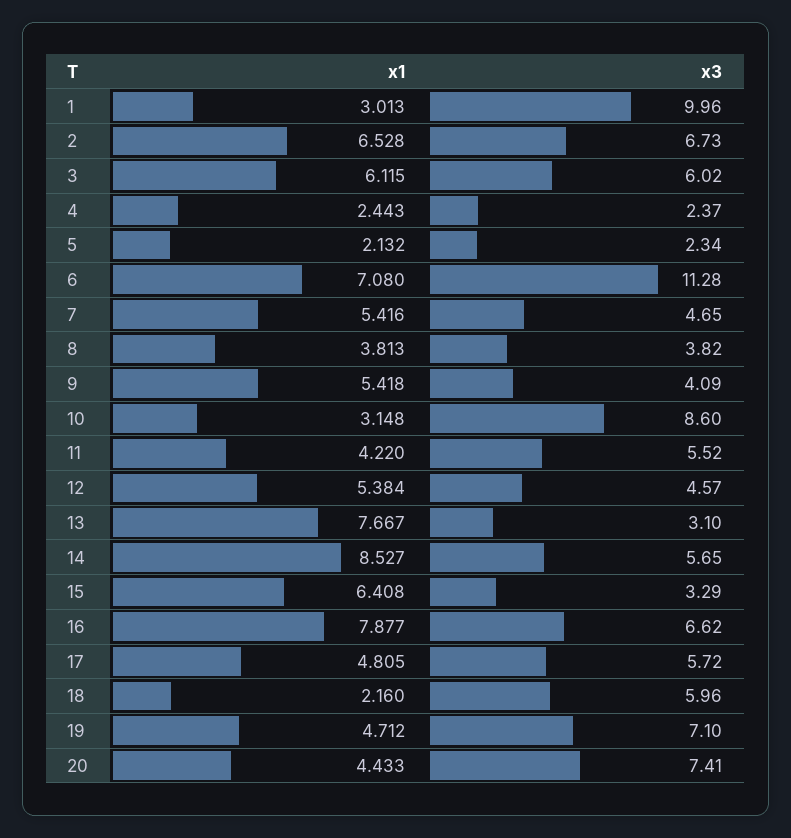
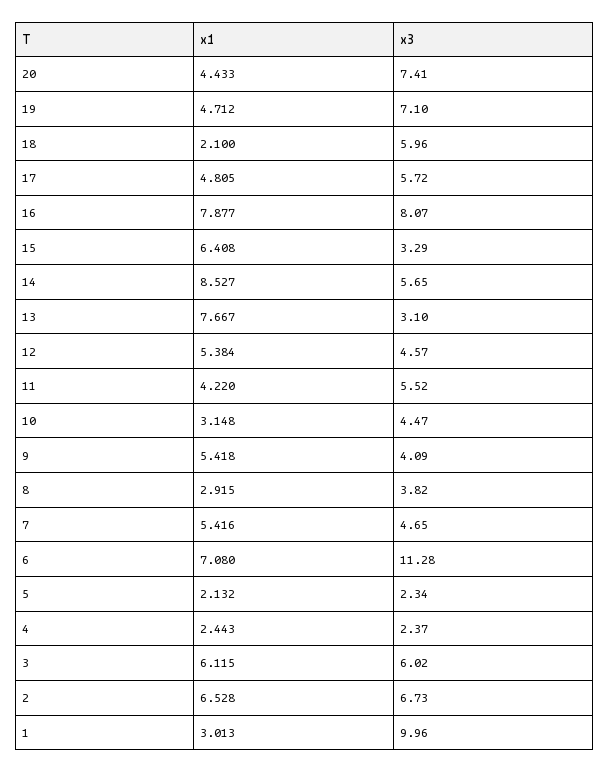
x1, 8: 3.813 -> 2.915
x3, 10: 8.6 -> 4.47
x3, 16: 6.62 -> 8.07
x1, 18: 2.16 -> 2.1

